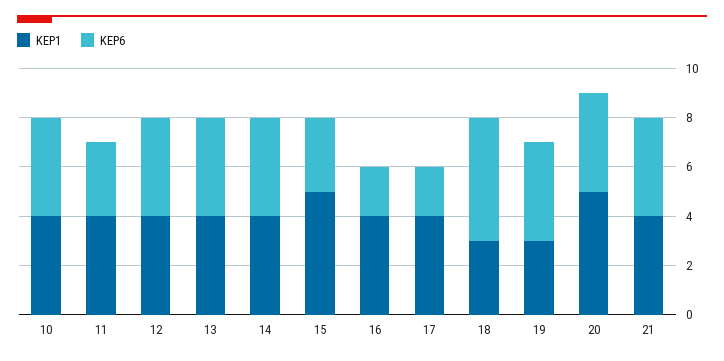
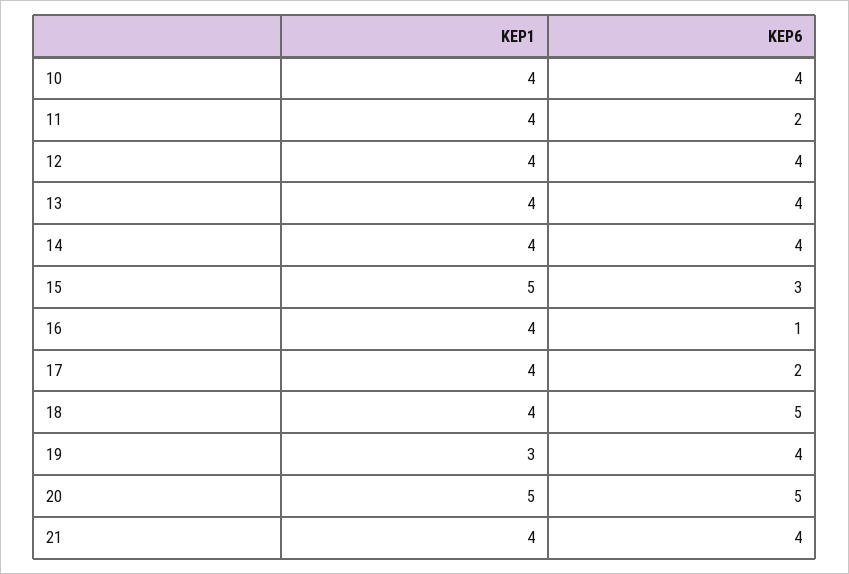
KEP6, 11: 3 -> 2
KEP6, 16: 2 -> 1
KEP1, 18: 3 -> 4
KEP6, 20: 4 -> 5

